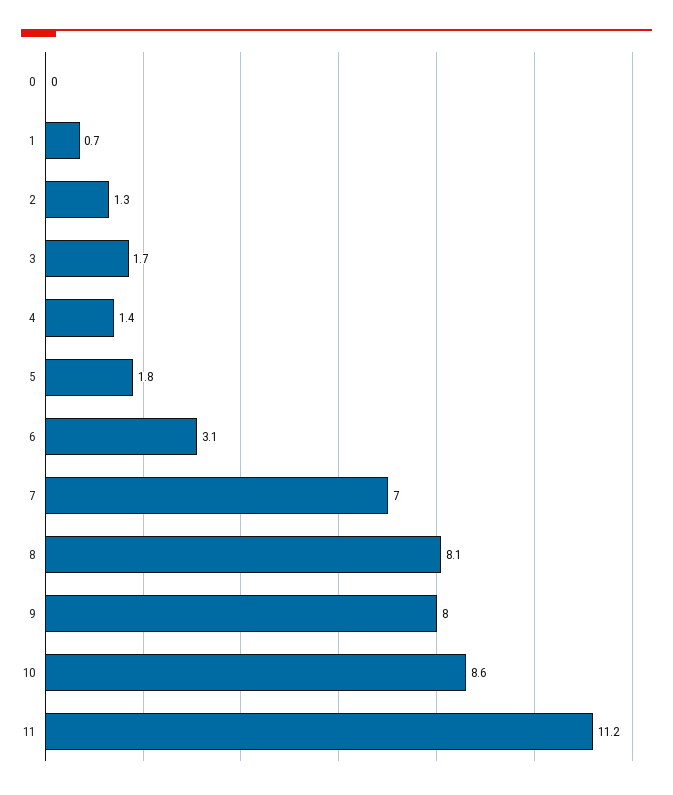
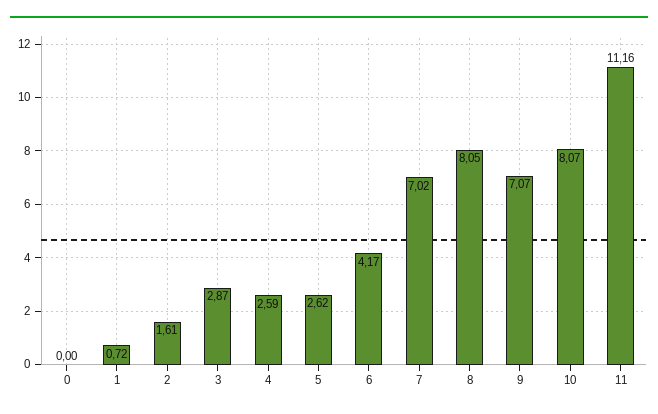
2: 1.3 -> 1.61
3: 1.7 -> 2.87
4: 1.4 -> 2.59
5: 1.8 -> 2.62
6: 3.1 -> 4.17
9: 8 -> 7.07
10: 8.6 -> 8.07

